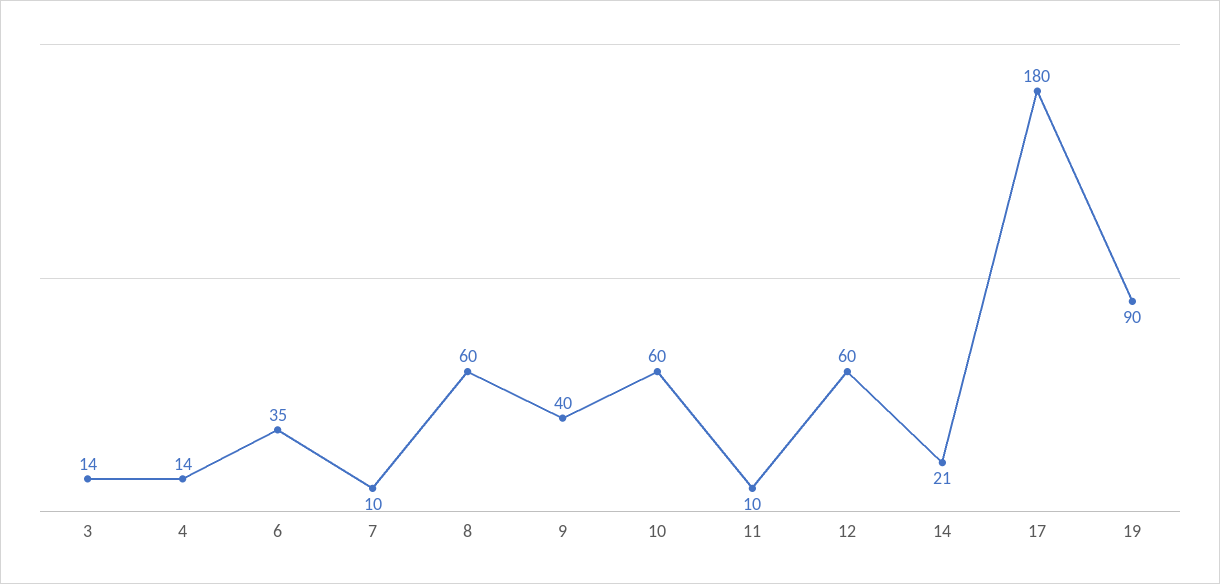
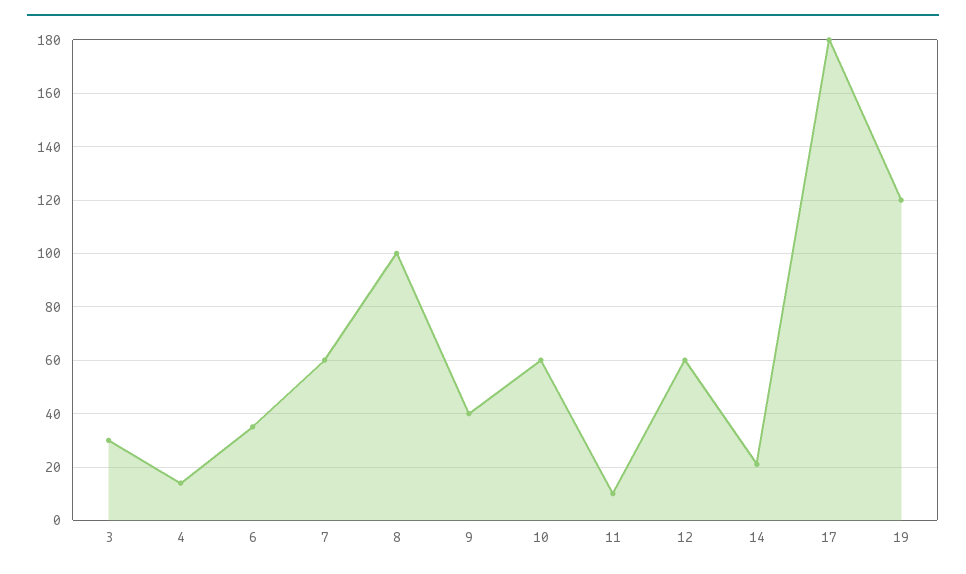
3: 14 -> 30
7: 10 -> 60
8: 60 -> 100
19: 90 -> 120

